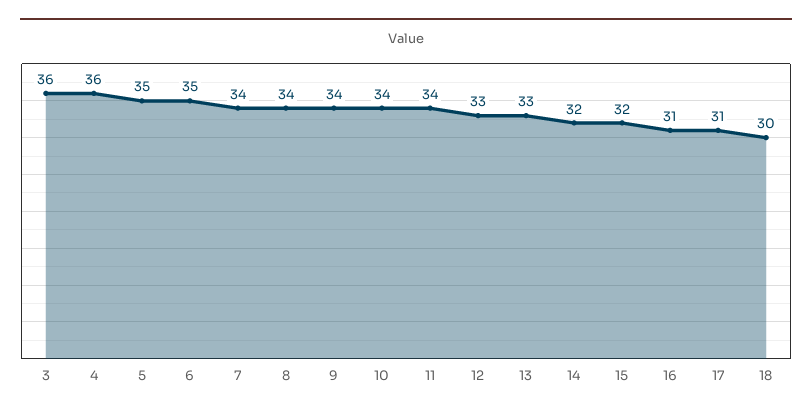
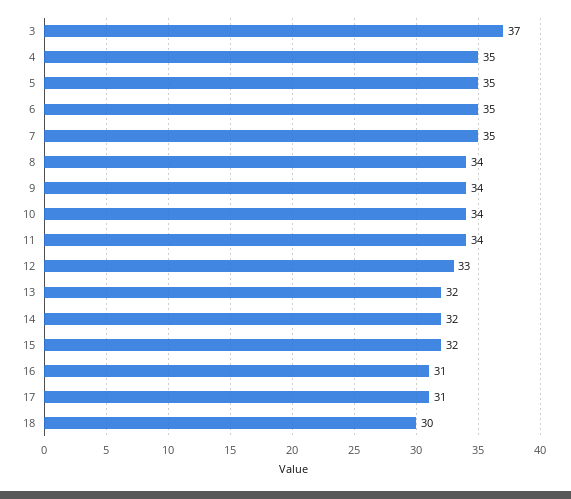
3: 36 -> 37
4: 36 -> 35
7: 34 -> 35
13: 33 -> 32

